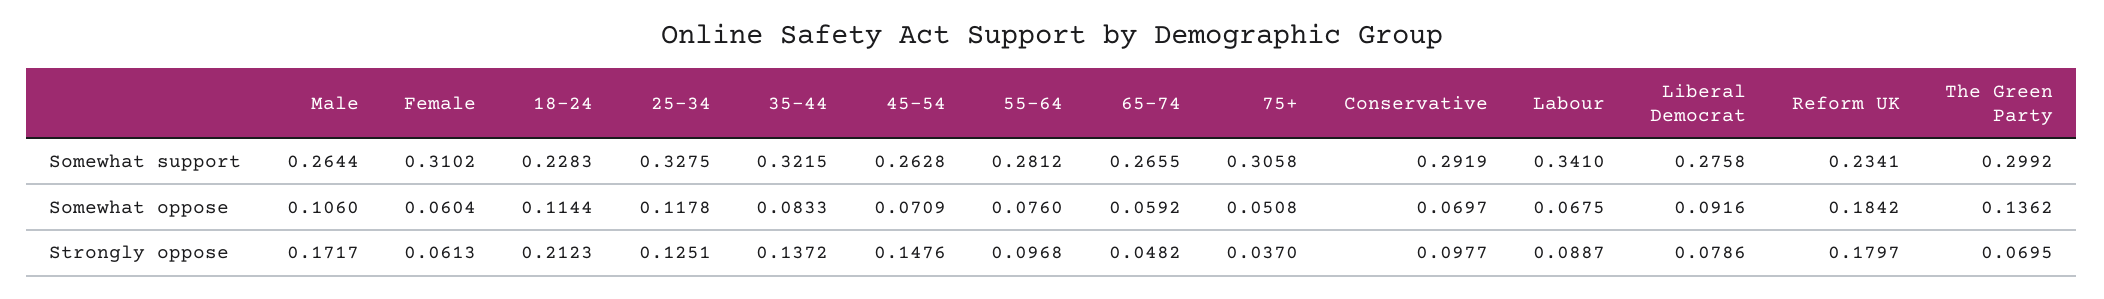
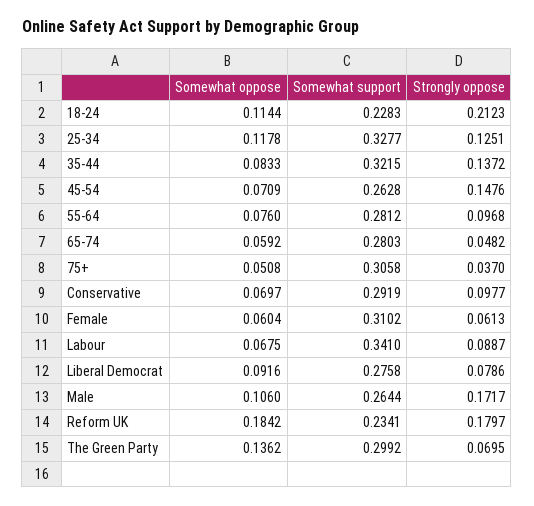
25-34, Somewhat support: 0.3275 -> 0.3277
65-74, Somewhat support: 0.2655 -> 0.2803

